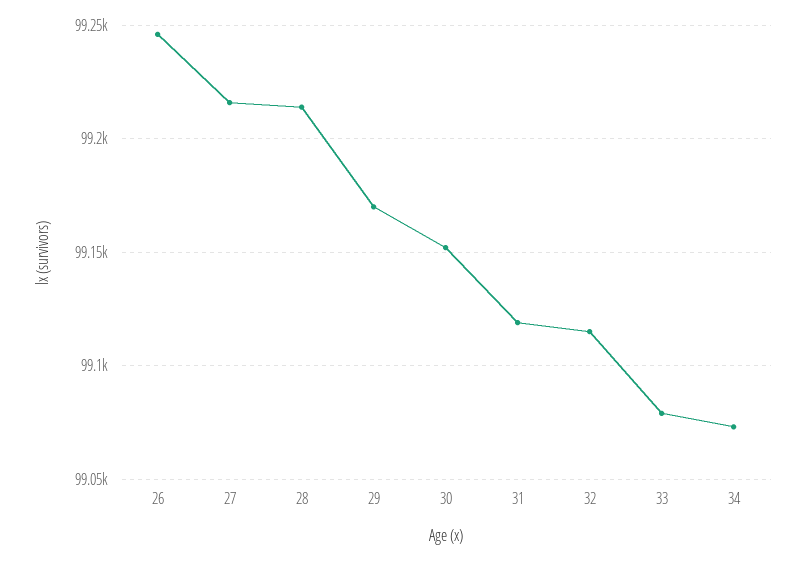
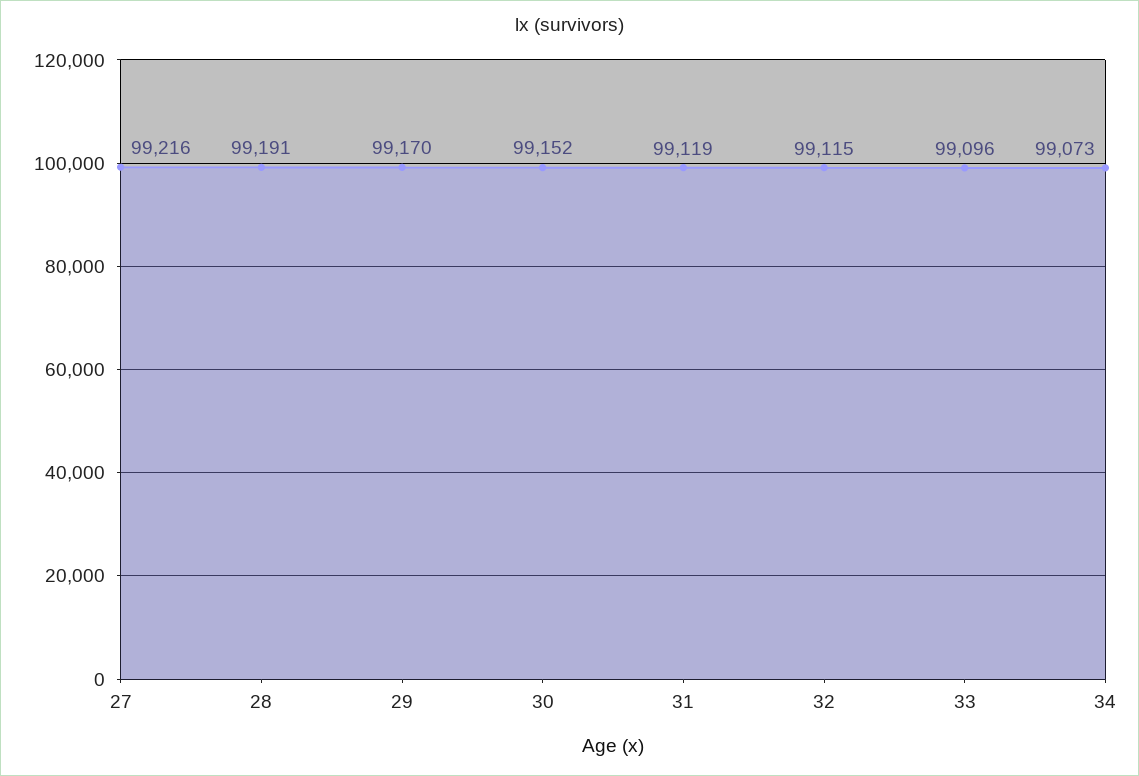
26: 99245 -> none
28: 99215 -> 99191
33: 99080 -> 99096

